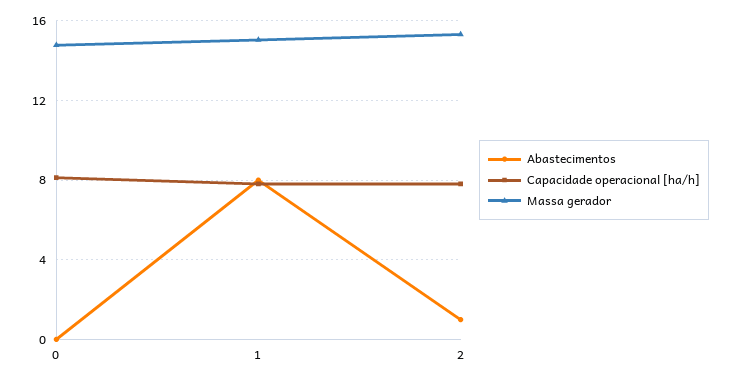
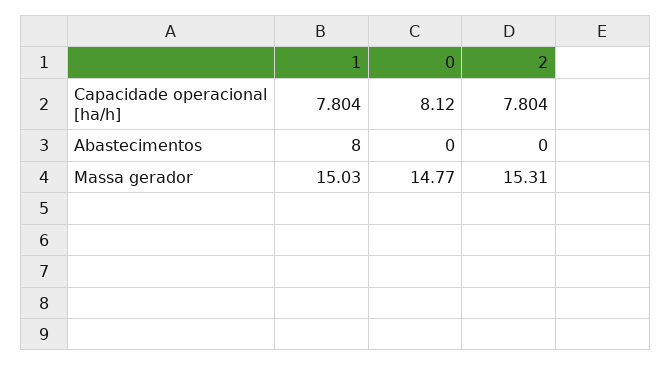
Abastecimentos, 2: 1 -> 0

